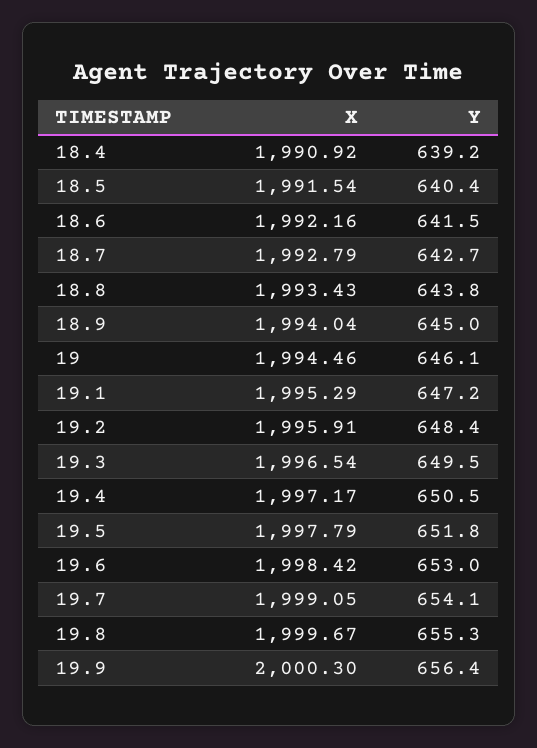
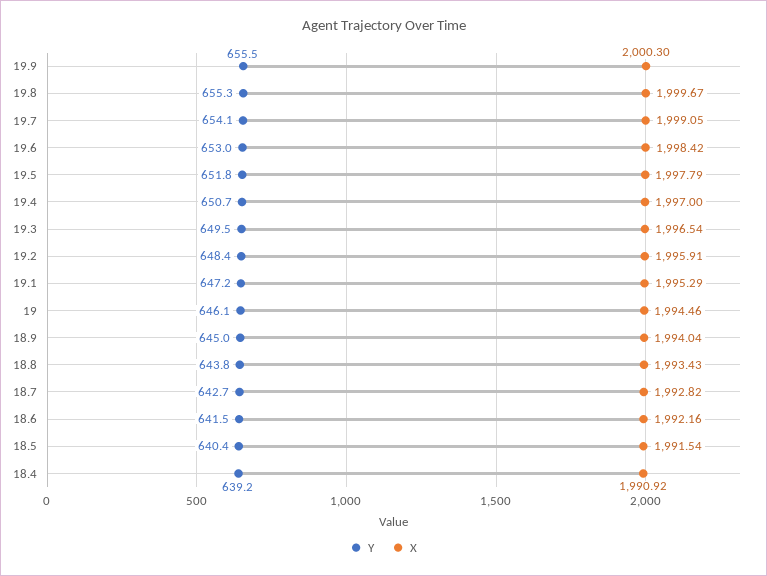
X, 18.7: 1992.79 -> 1992.82
X, 19.4: 1997.17 -> 1997
Y, 19.4: 650.5 -> 650.7
Y, 19.9: 656.4 -> 655.5

